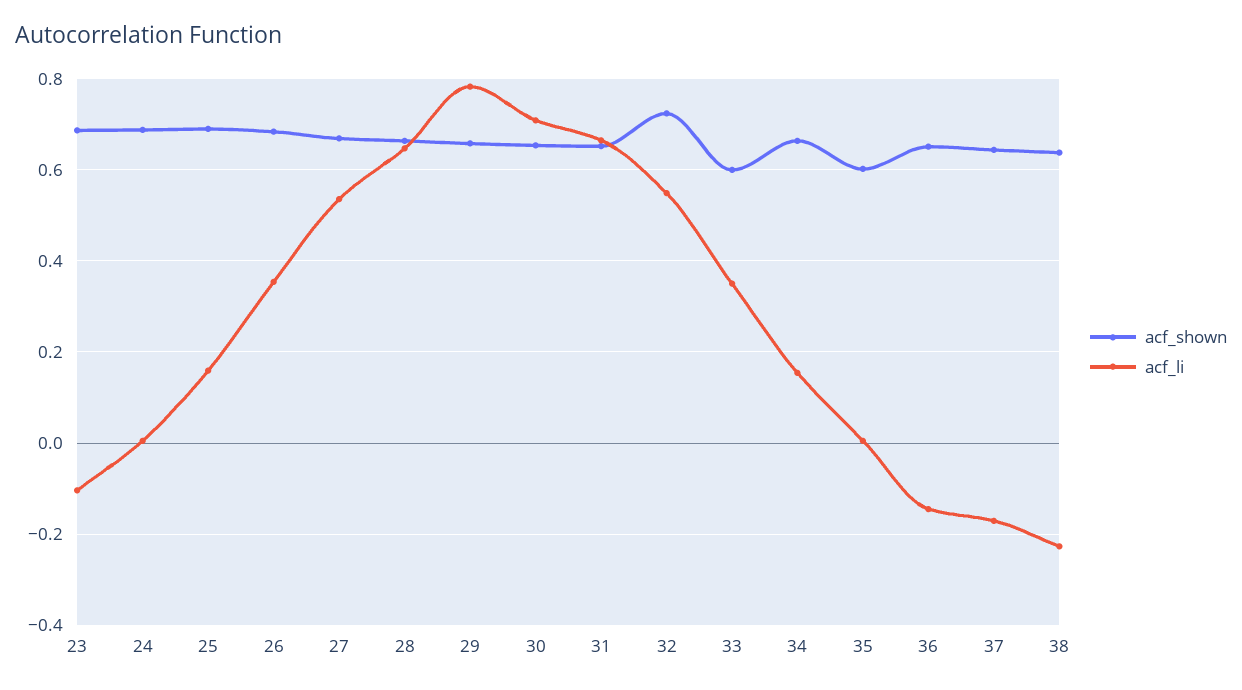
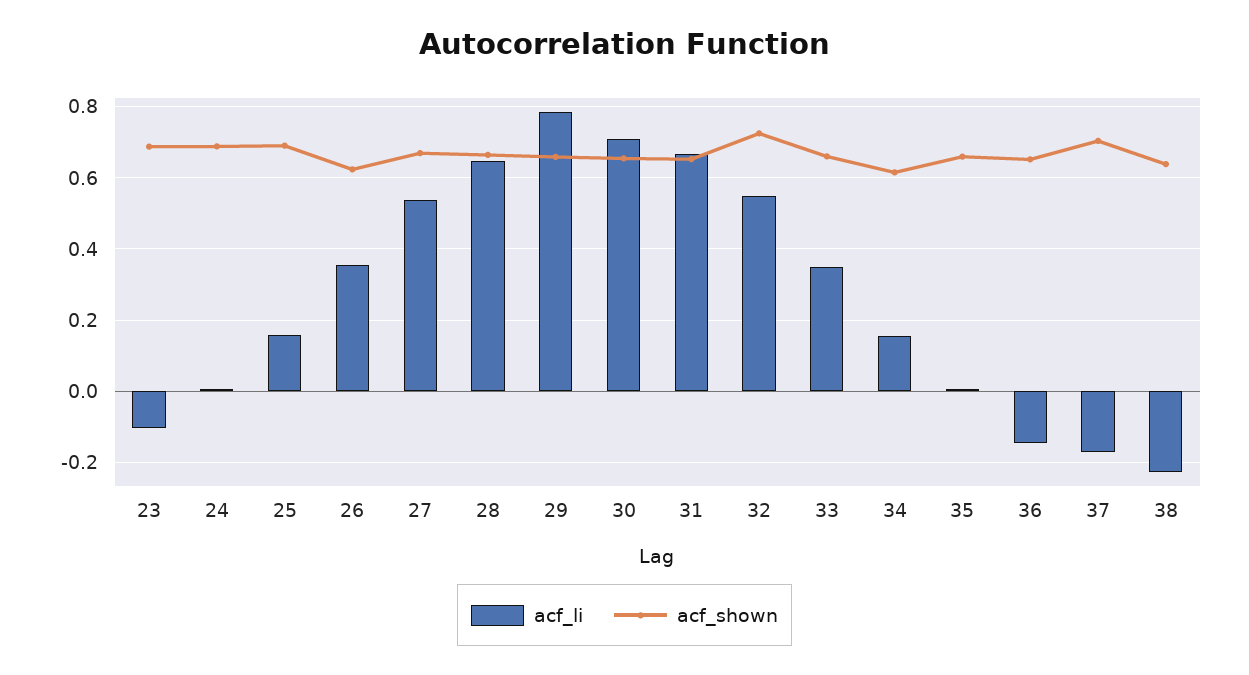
acf_shown, 26: 0.68 -> 0.62
acf_shown, 33: 0.6 -> 0.66
acf_shown, 34: 0.66 -> 0.62
acf_shown, 35: 0.6 -> 0.66
acf_shown, 37: 0.64 -> 0.7

